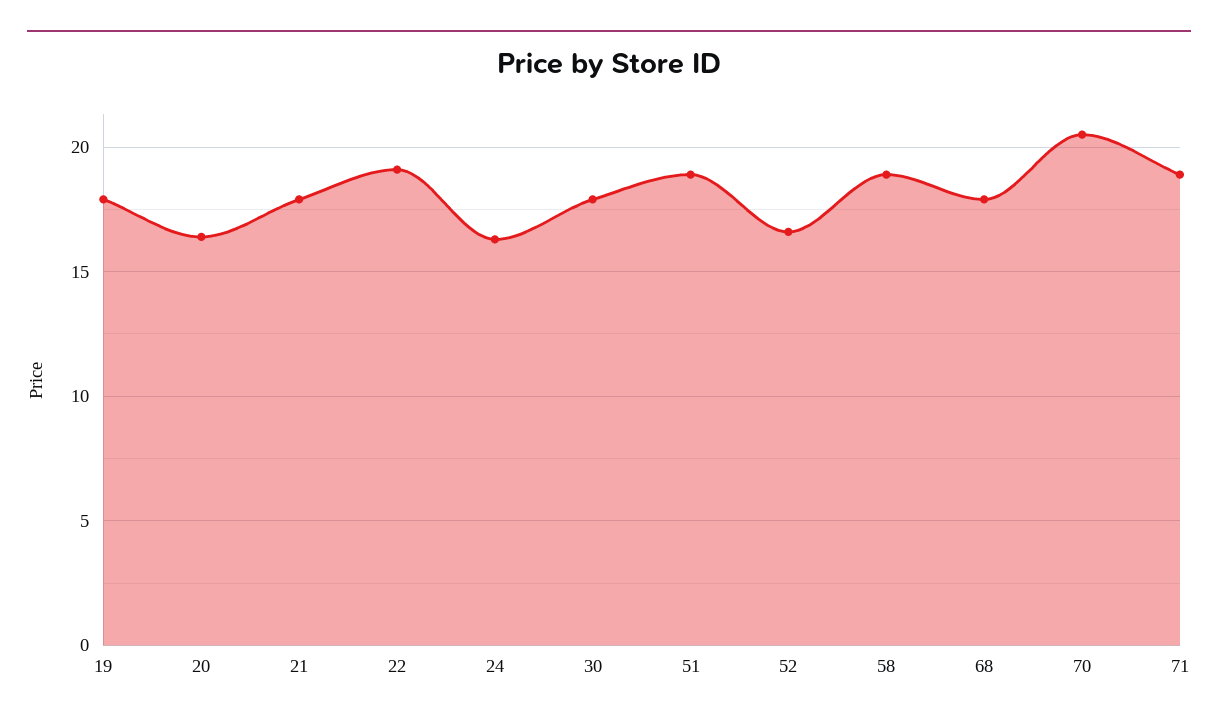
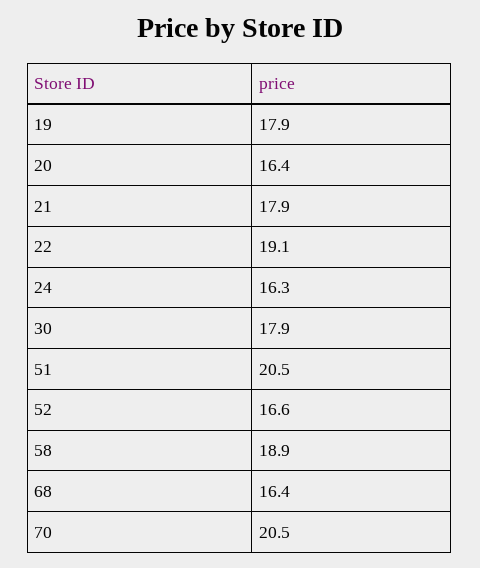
51: 19 -> 20.5
68: 18 -> 16.4
71: 19 -> none

